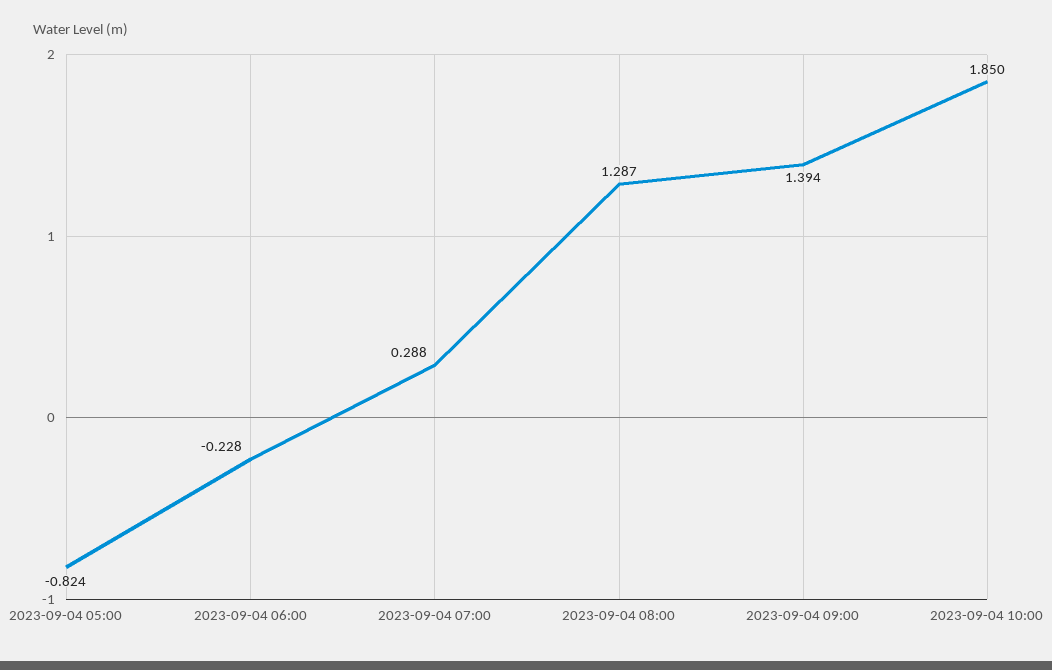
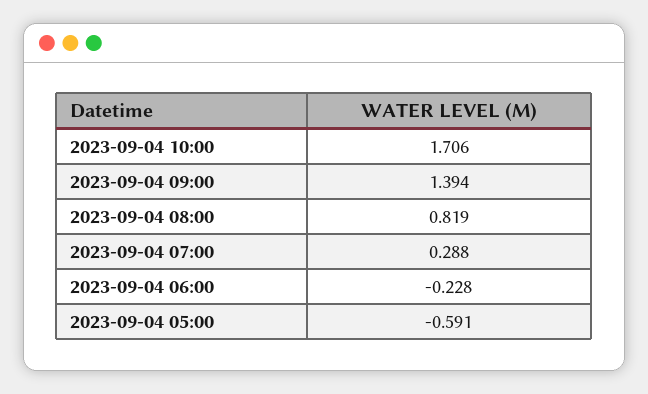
2023-09-04 05:00: -0.824 -> -0.591
2023-09-04 08:00: 1.287 -> 0.819
2023-09-04 10:00: 1.85 -> 1.706

